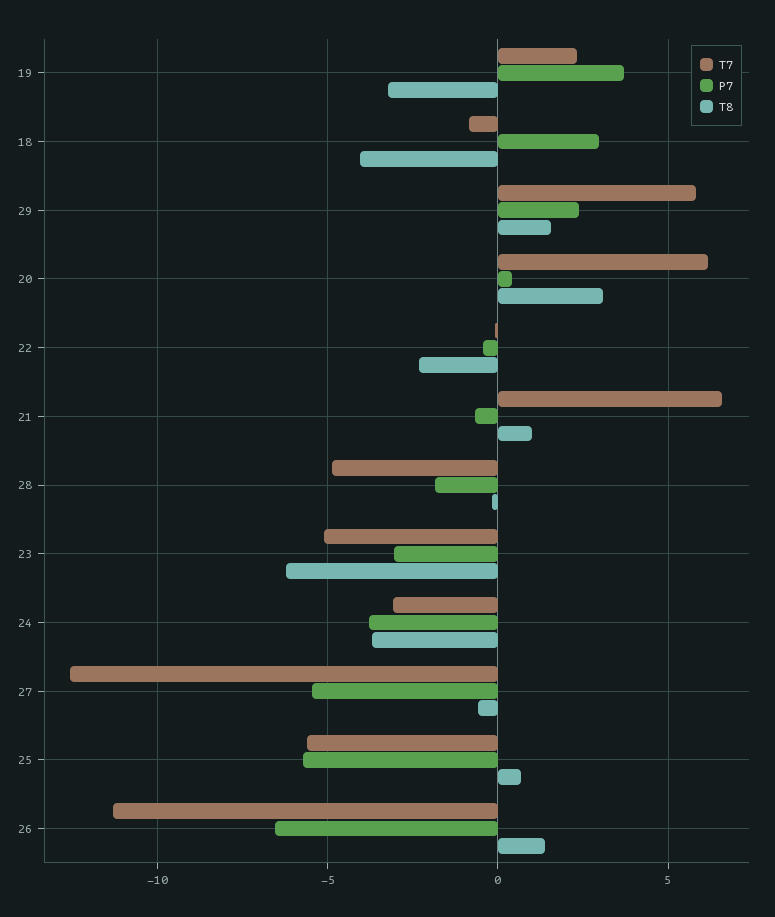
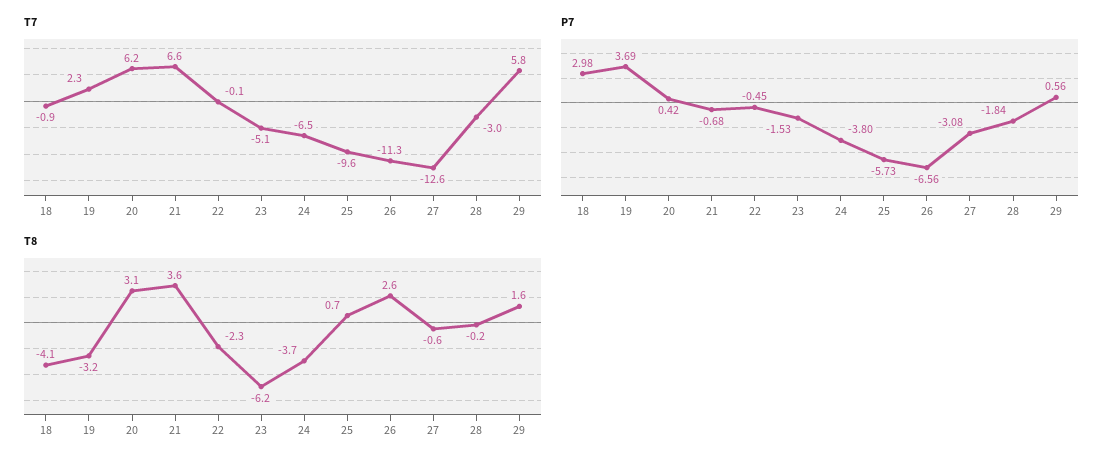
P7, 29: 2.5 -> 0.56
T8, 21: 1 -> 3.6
T7, 28: -5 -> -3
P7, 23: -3 -> -1.53
T7, 24: -3 -> -6.5
P7, 27: -5.5 -> -3.08
T7, 25: -5.5 -> -9.6
T8, 26: 1.5 -> 2.6

